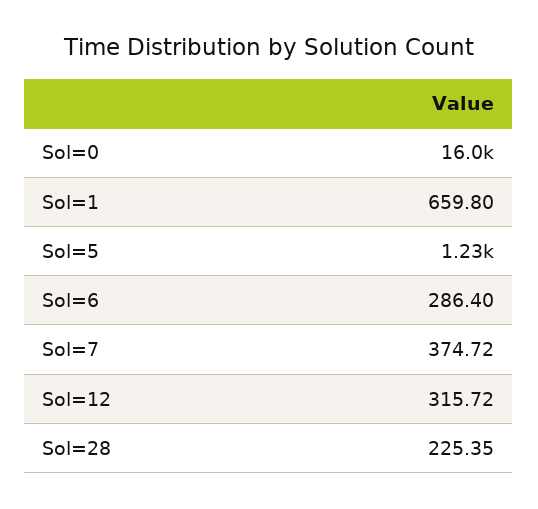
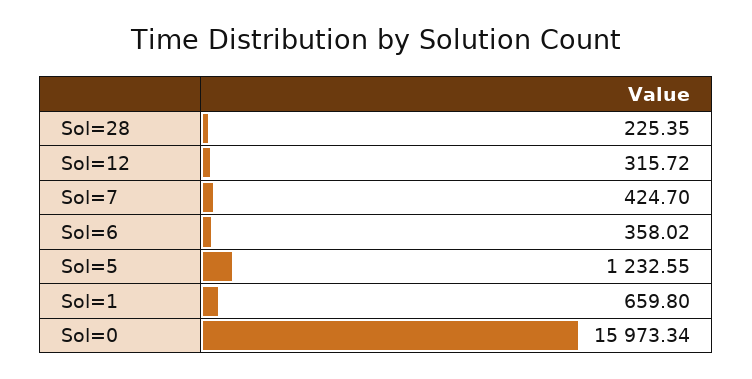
Sol=6: 286.4 -> 358.02
Sol=7: 374.72 -> 424.7

